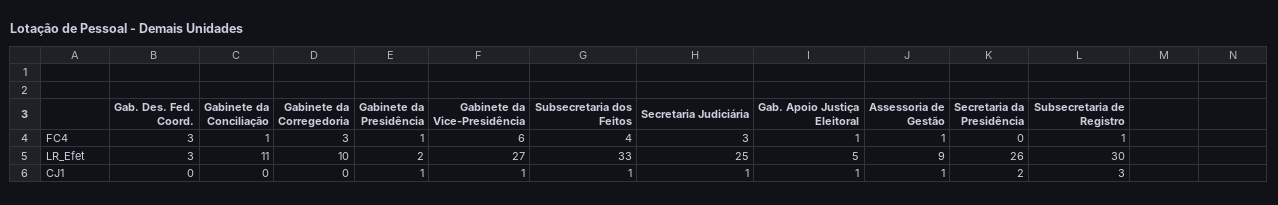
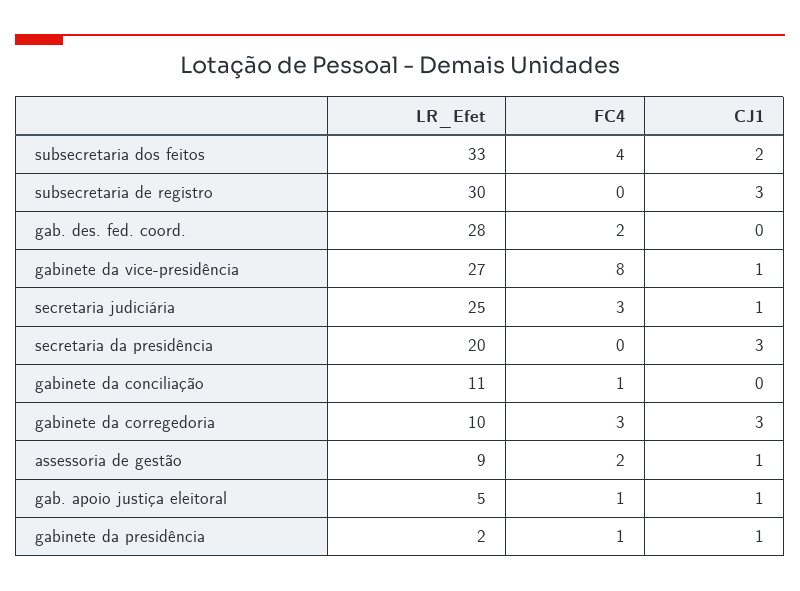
Gab. Des. Fed. Coord., FC4: 3 -> 2
Gabinete da Vice-Presidência, FC4: 6 -> 8
Assessoria de Gestão, FC4: 1 -> 2
Subsecretaria de Registro, FC4: 1 -> 0
Gab. Des. Fed. Coord., LR_Efet: 3 -> 28
Secretaria da Presidência, LR_Efet: 26 -> 20
Gabinete da Corregedoria, CJ1: 0 -> 3
Subsecretaria dos Feitos, CJ1: 1 -> 2
Secretaria da Presidência, CJ1: 2 -> 3

